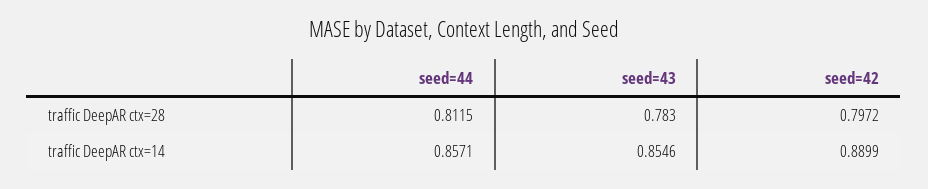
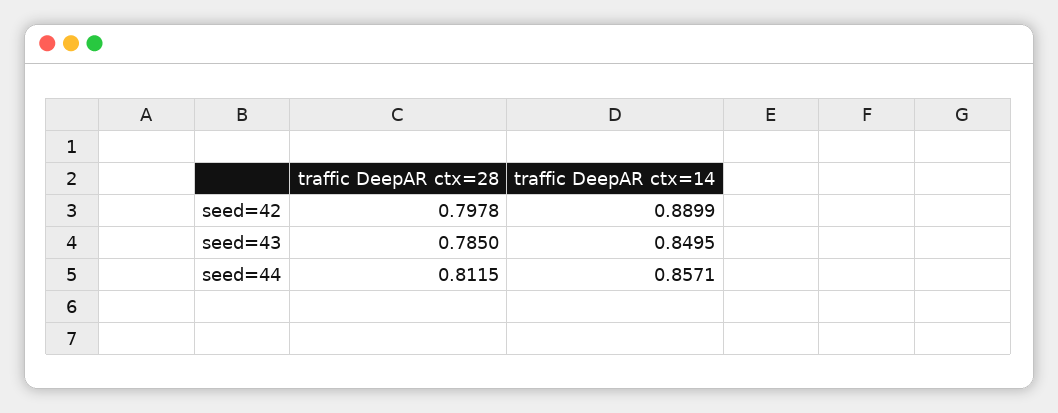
seed=43, traffic DeepAR ctx=28: 0.783 -> 0.785
seed=42, traffic DeepAR ctx=28: 0.7972 -> 0.7978
seed=43, traffic DeepAR ctx=14: 0.8546 -> 0.8495

